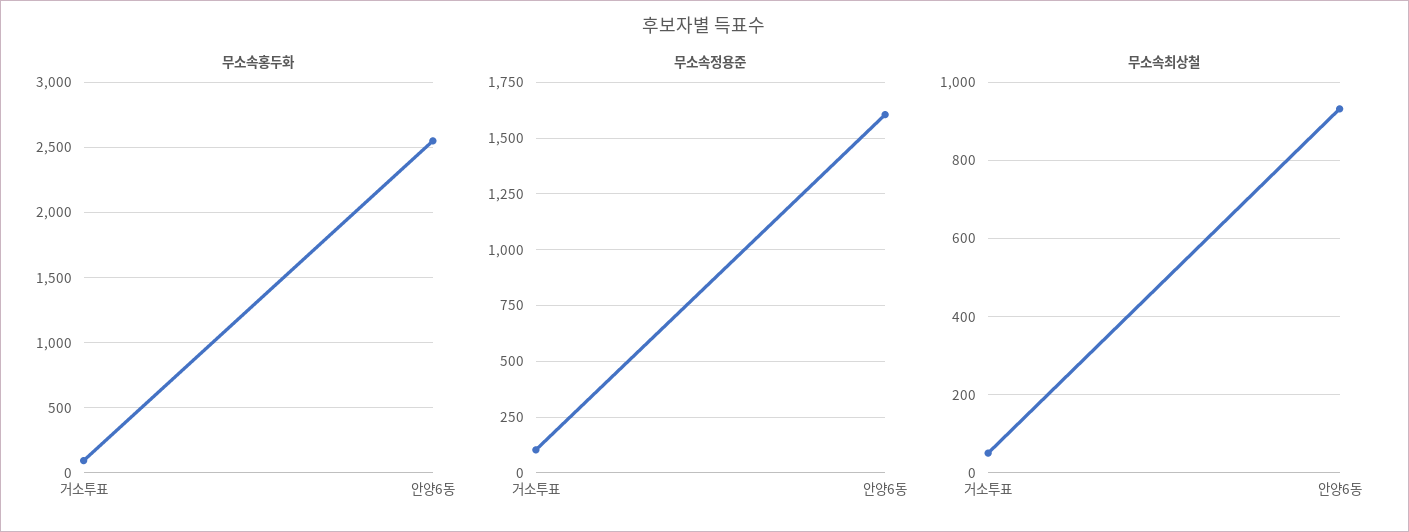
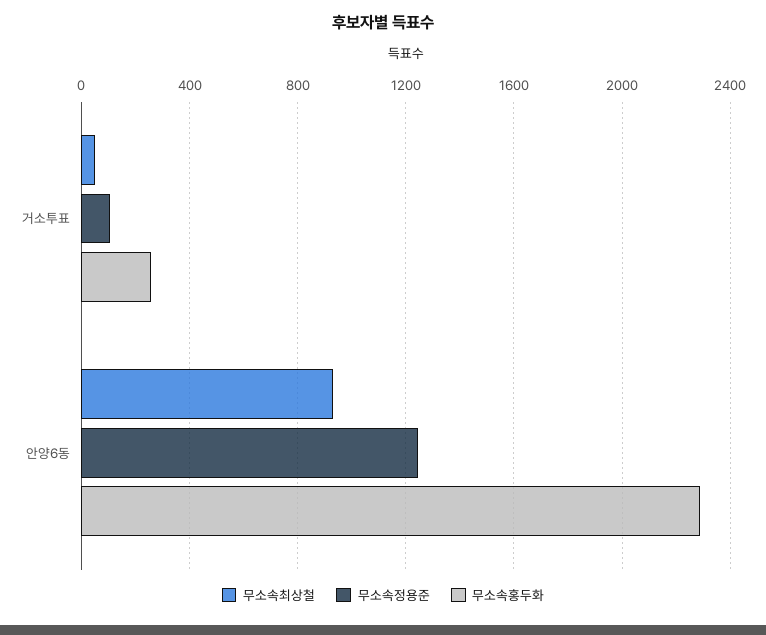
무소속홍두화, 거소투표: 100 -> 250
무소속홍두화, 안양6동: 2550 -> 2300
무소속정용준, 안양6동: 1600 -> 1250

